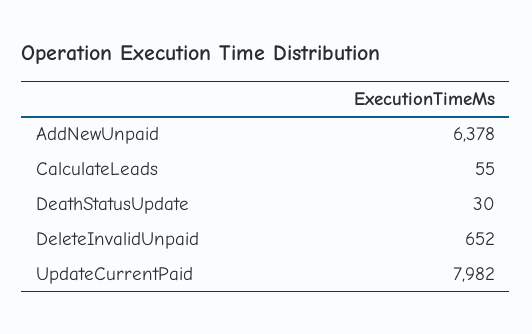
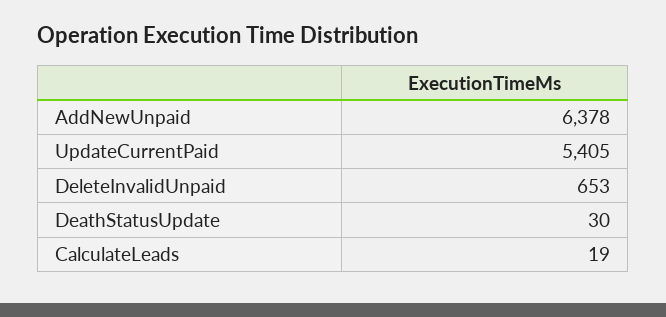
CalculateLeads: 55 -> 19
DeleteInvalidUnpaid: 652 -> 653
UpdateCurrentPaid: 7982 -> 5405

